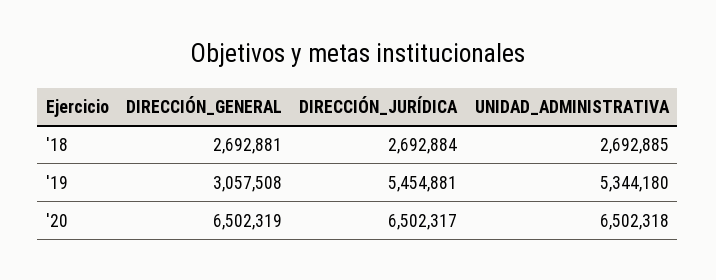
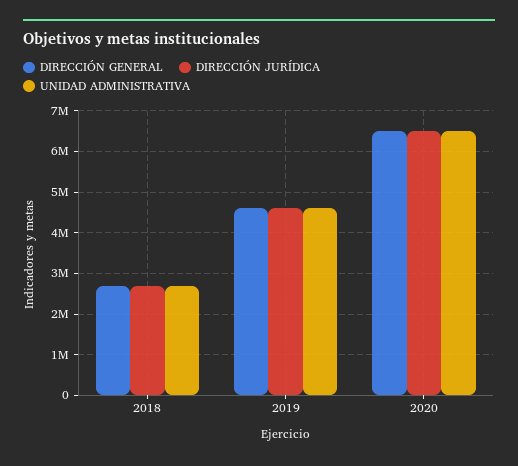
DIRECCIÓN_GENERAL, '19: 3057508 -> 4600000
DIRECCIÓN_JURÍDICA, '19: 5454881 -> 4600000
UNIDAD_ADMINISTRATIVA, '19: 5344180 -> 4600000

